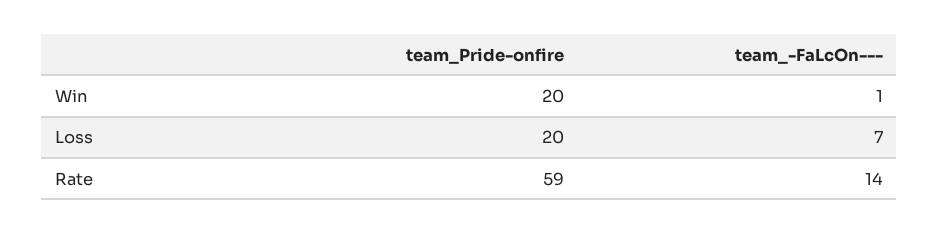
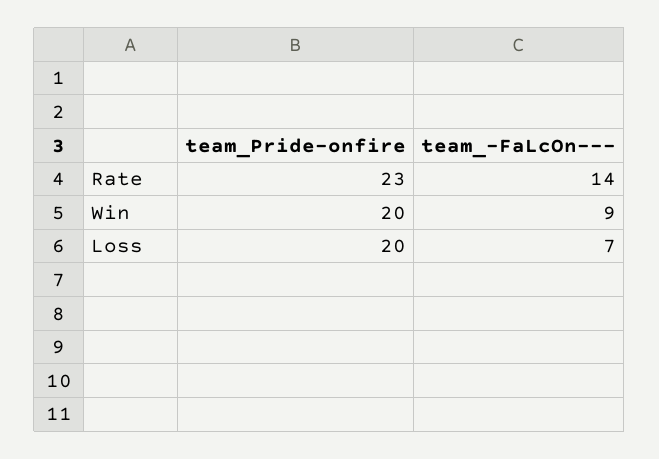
team_-FaLcOn---, Win: 1 -> 9
team_Pride-onfire, Rate: 59 -> 23

